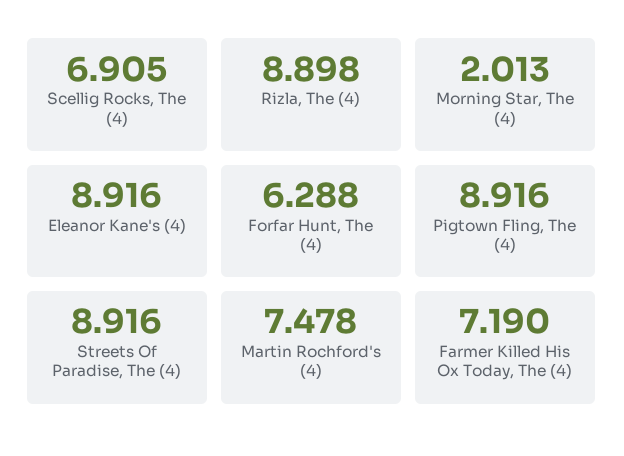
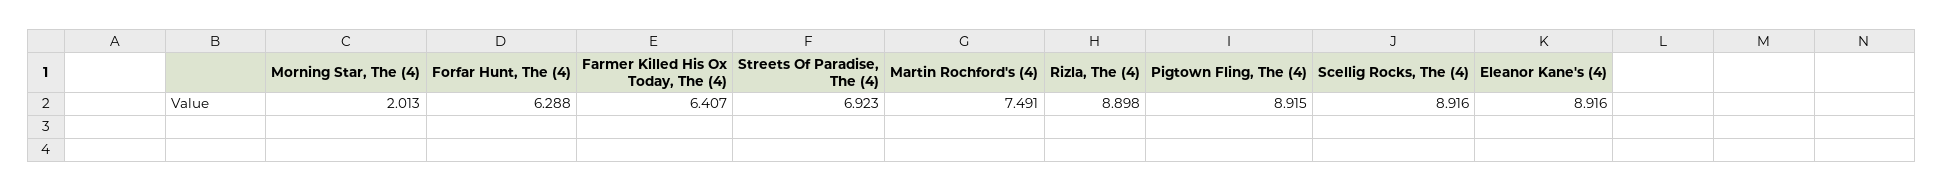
Scellig Rocks, The (4): 6.905 -> 8.916
Pigtown Fling, The (4): 8.916 -> 8.915
Streets Of Paradise, The (4): 8.916 -> 6.923
Martin Rochford's (4): 7.478 -> 7.491
Farmer Killed His Ox Today, The (4): 7.19 -> 6.407

